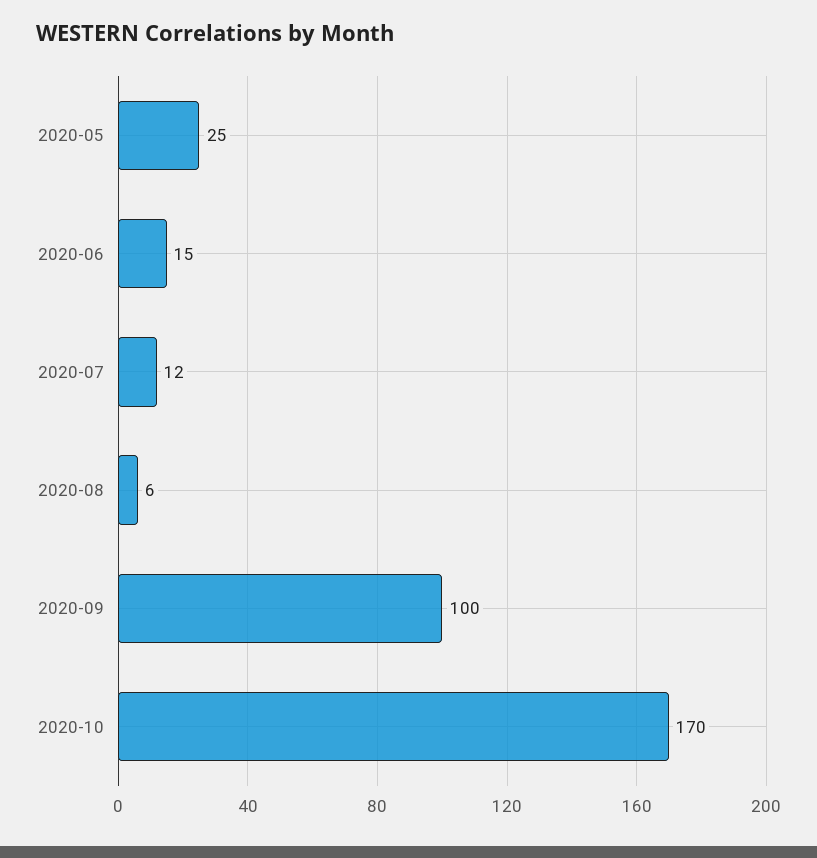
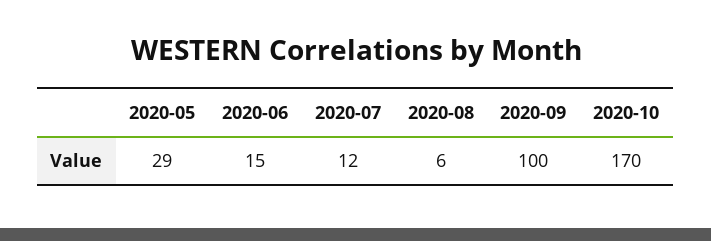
2020-05: 25 -> 29

